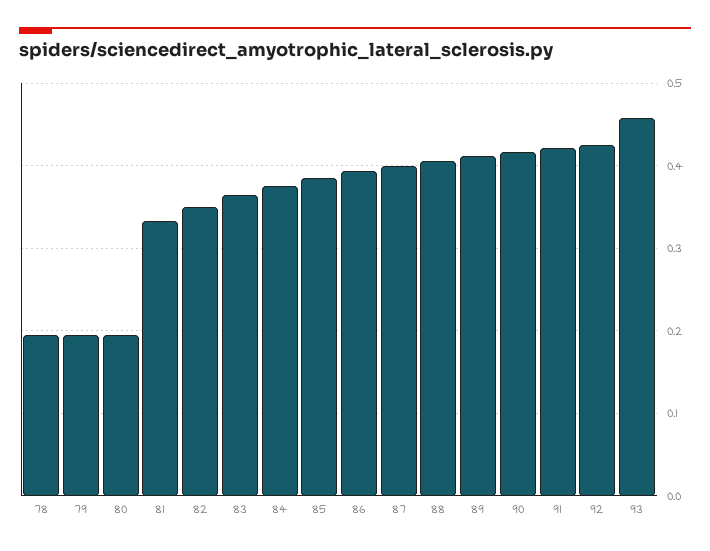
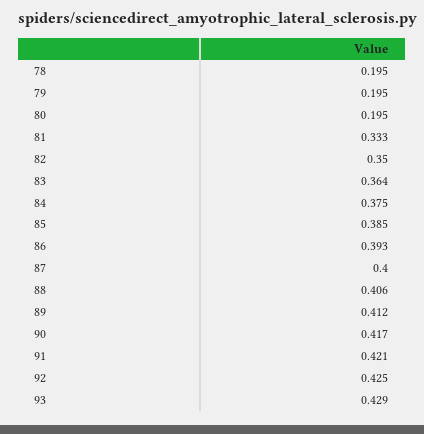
93: 0.46 -> 0.429

